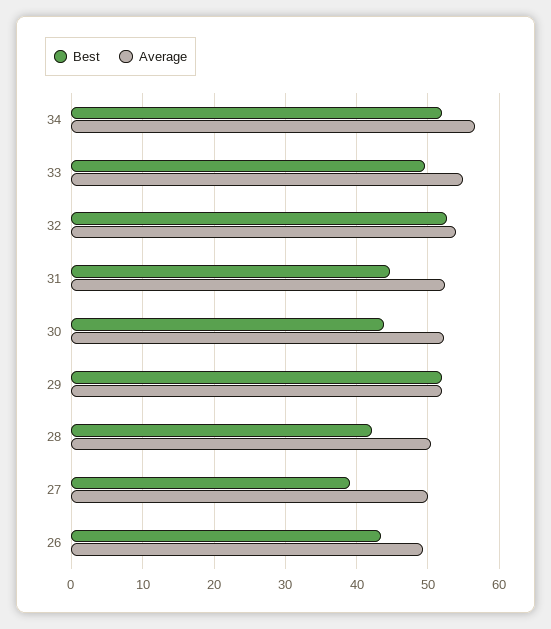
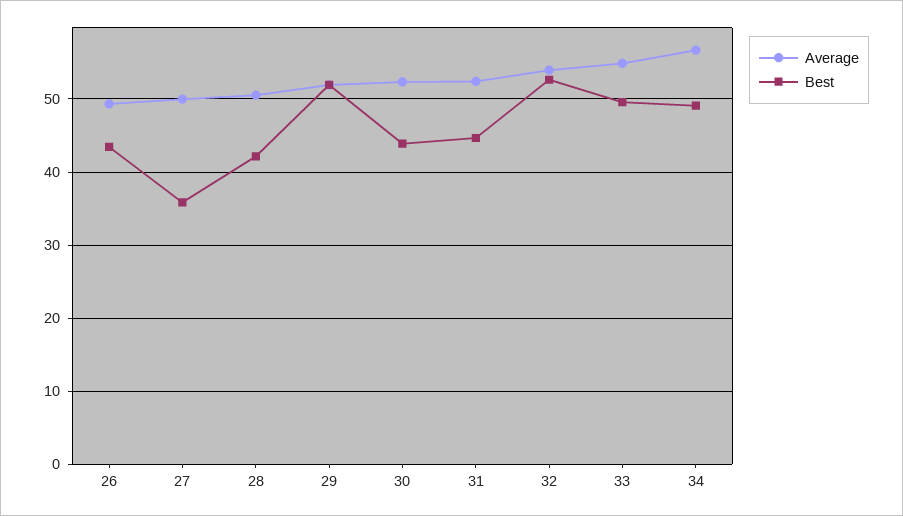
Best, 34: 52 -> 49
Best, 27: 39 -> 36

